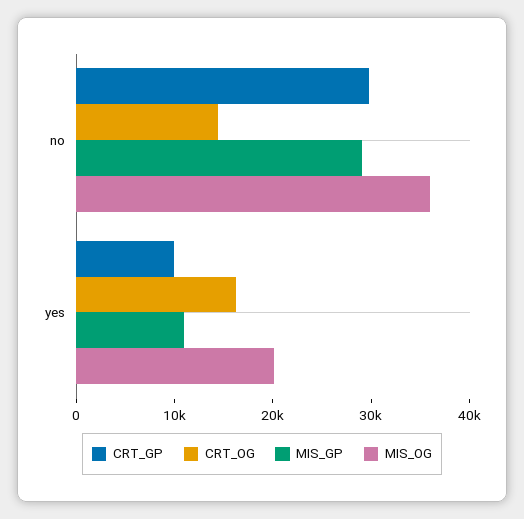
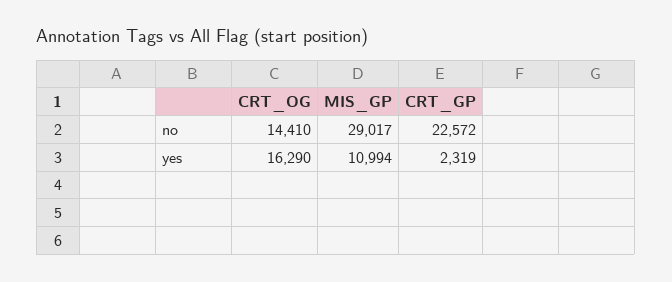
CRT_GP, no: 30000 -> 22572
MIS_OG, no: 36000 -> none
CRT_GP, yes: 10000 -> 2319
MIS_OG, yes: 20000 -> none

